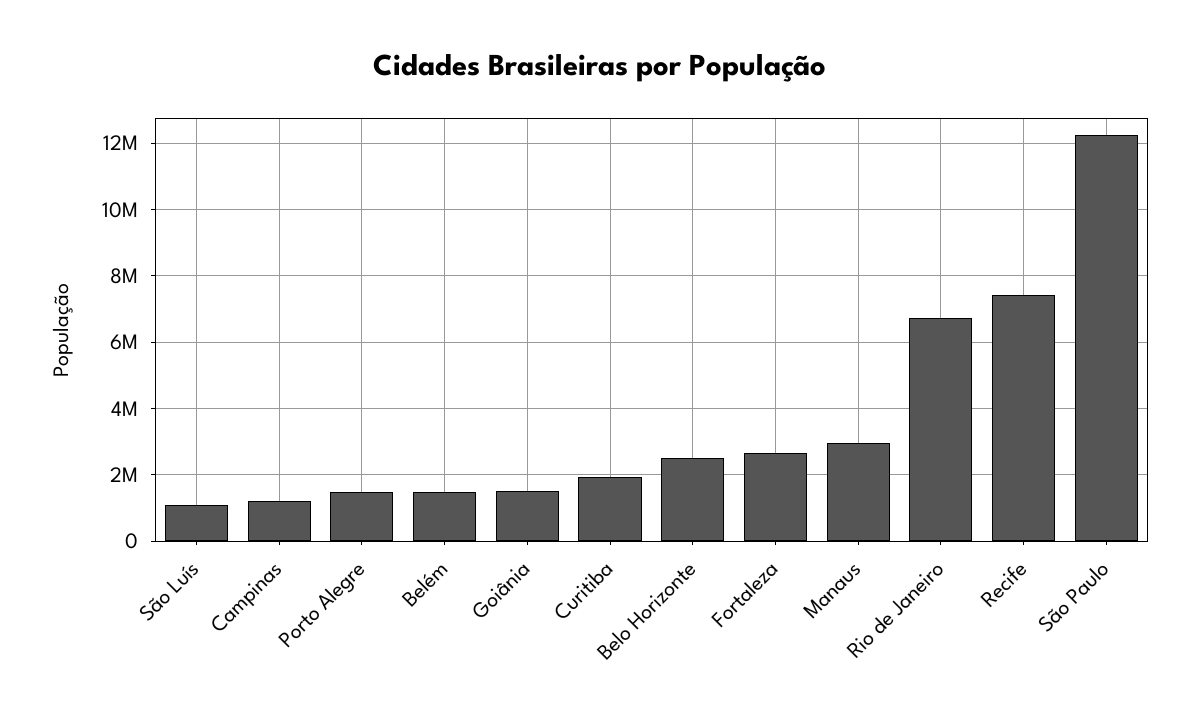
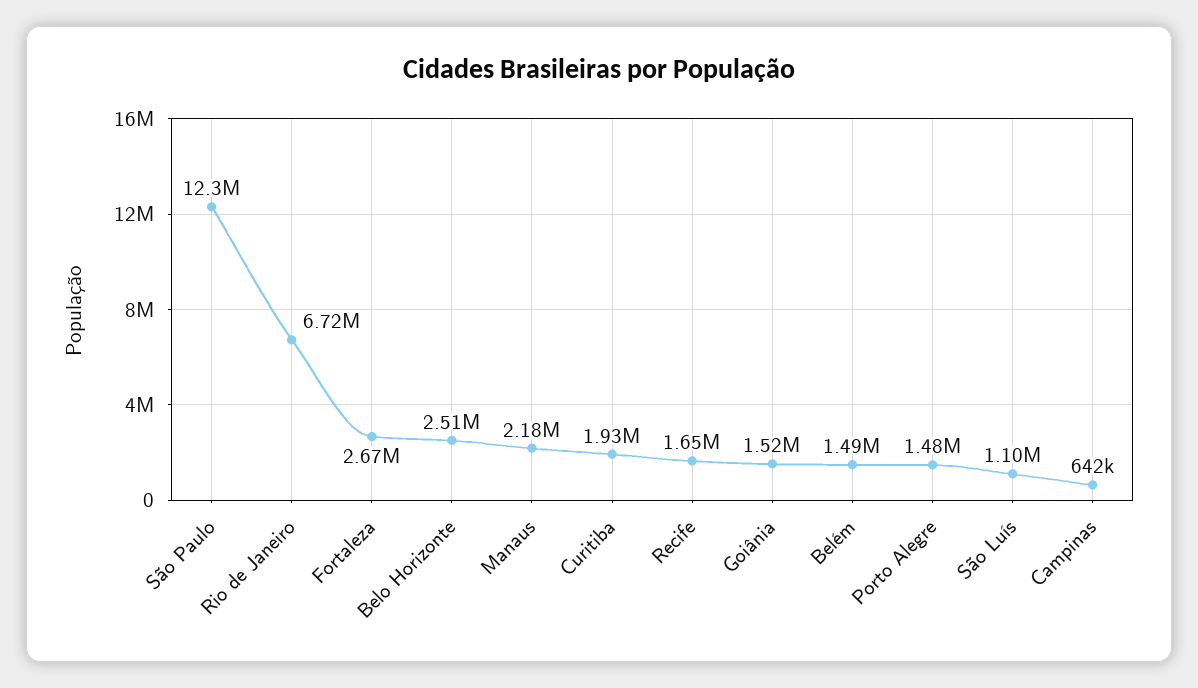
Campinas: 1200000 -> 642000
Manaus: 3000000 -> 2180000
Recife: 7400000 -> 1650000

